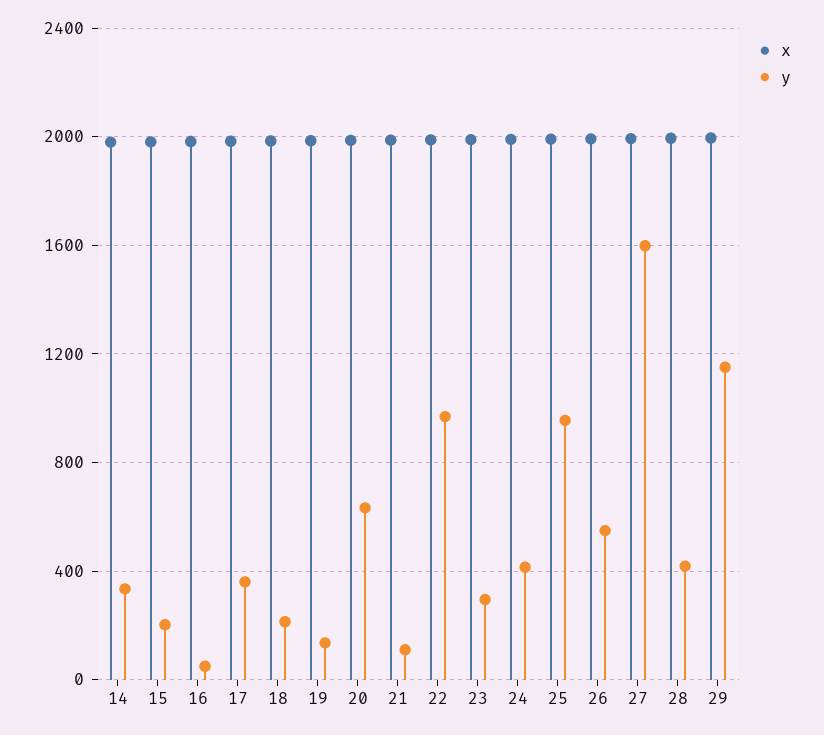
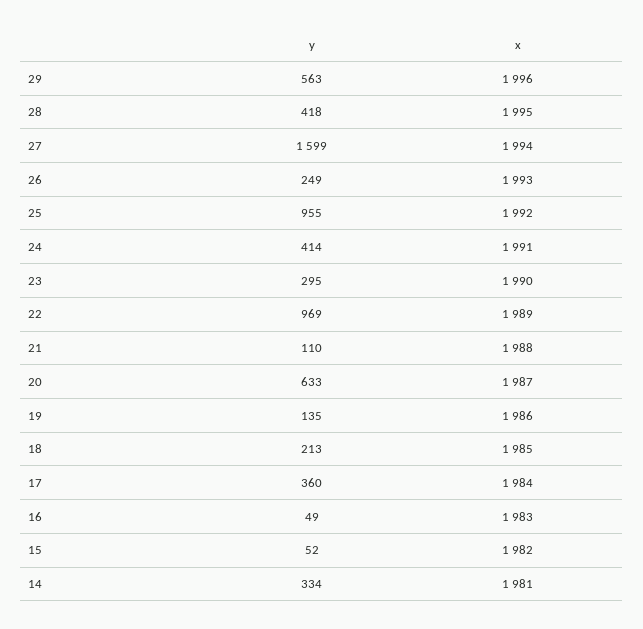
y, 15: 200 -> 52
y, 26: 550 -> 249
y, 29: 1150 -> 563

